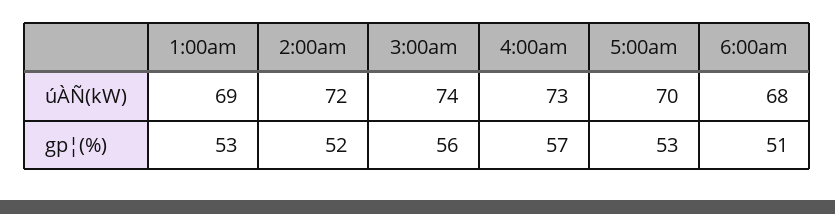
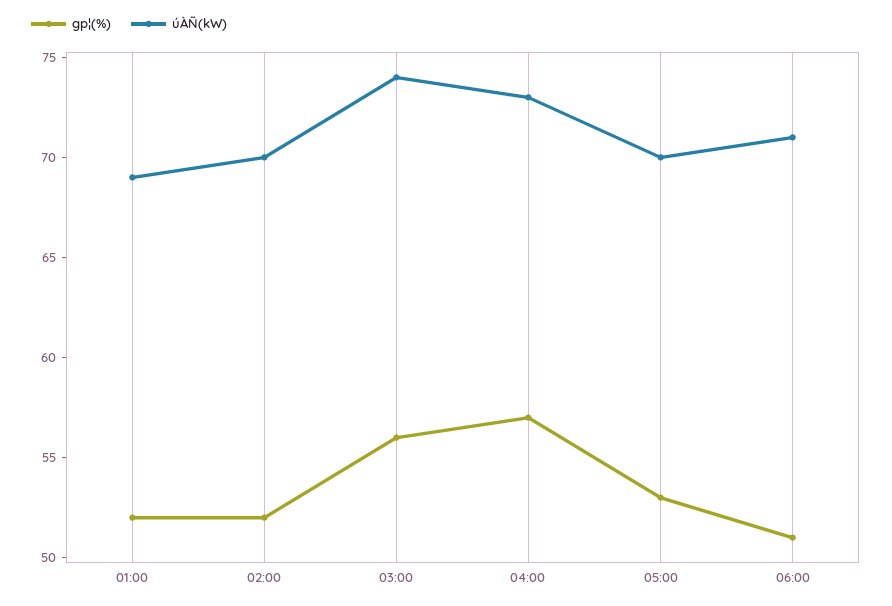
úÀÑ(kW), 2:00am: 72 -> 70
úÀÑ(kW), 6:00am: 68 -> 71
gp¦(%), 1:00am: 53 -> 52

